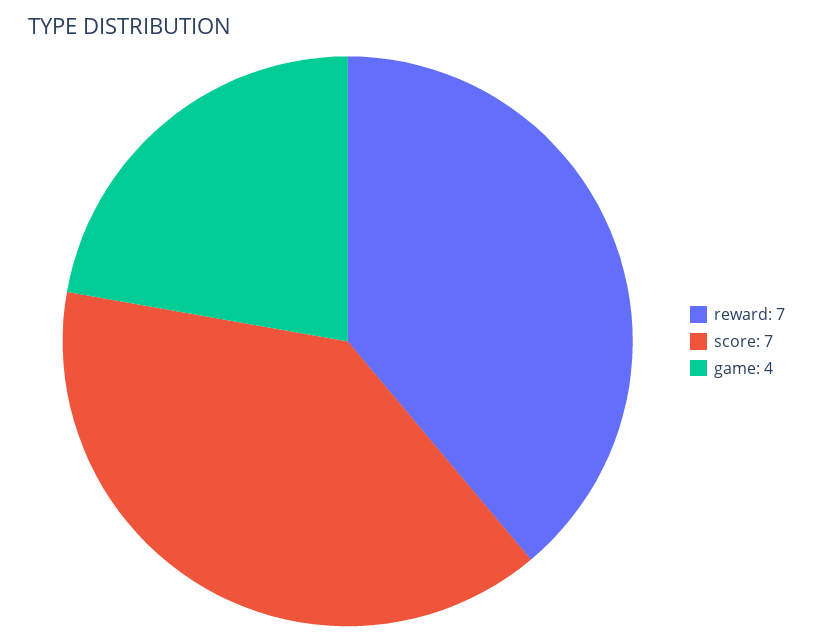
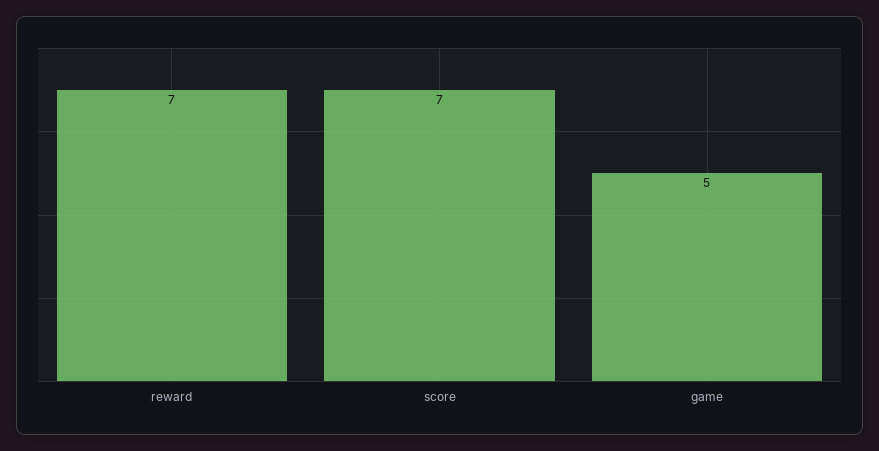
game: 4 -> 5

